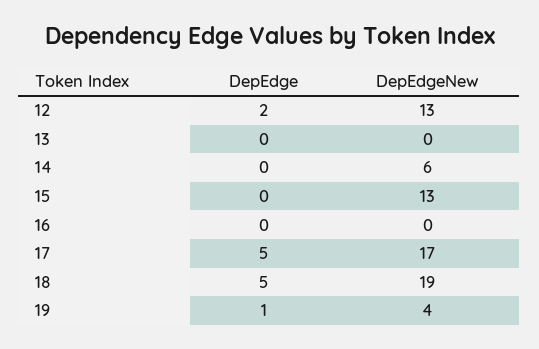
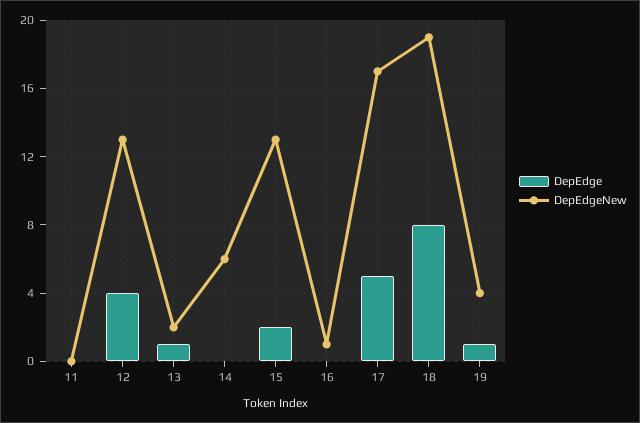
DepEdge, 12: 2 -> 4
DepEdge, 13: 0 -> 1
DepEdgeNew, 13: 0 -> 2
DepEdge, 15: 0 -> 2
DepEdgeNew, 16: 0 -> 1
DepEdge, 18: 5 -> 8
DepEdge, 11: none -> 0
DepEdgeNew, 11: none -> 0

